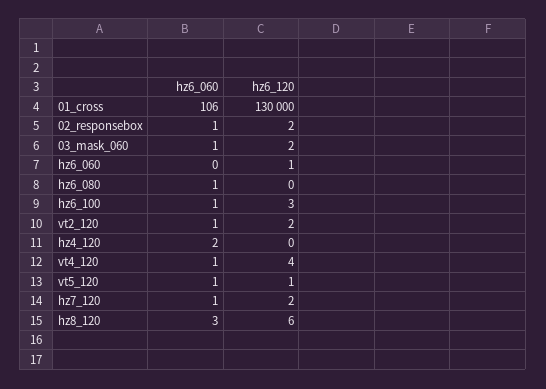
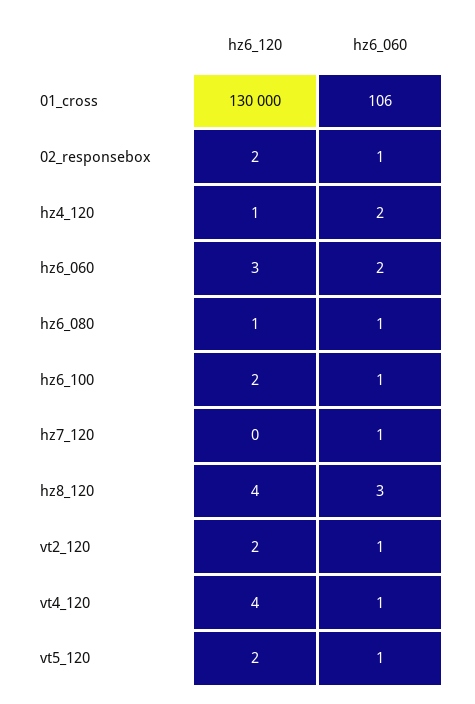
hz6_060, 03_mask_060: 1 -> none
hz6_120, 03_mask_060: 2 -> none
hz6_060, hz6_060: 0 -> 2
hz6_120, hz6_060: 1 -> 3
hz6_120, hz6_080: 0 -> 1
hz6_120, hz6_100: 3 -> 2
hz6_120, hz4_120: 0 -> 1
hz6_120, vt5_120: 1 -> 2
hz6_120, hz7_120: 2 -> 0
hz6_120, hz8_120: 6 -> 4

